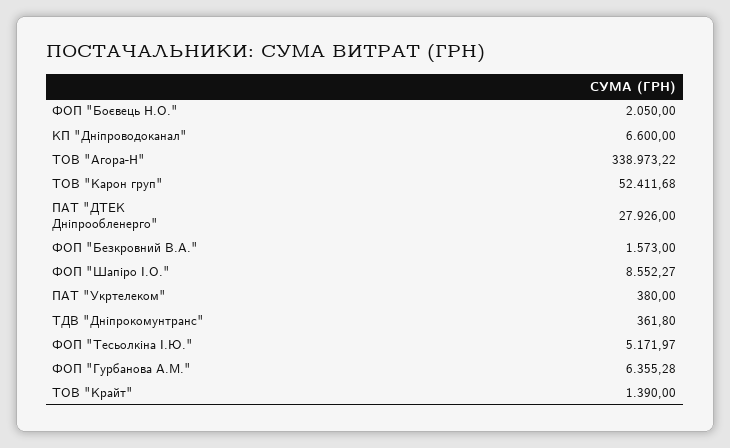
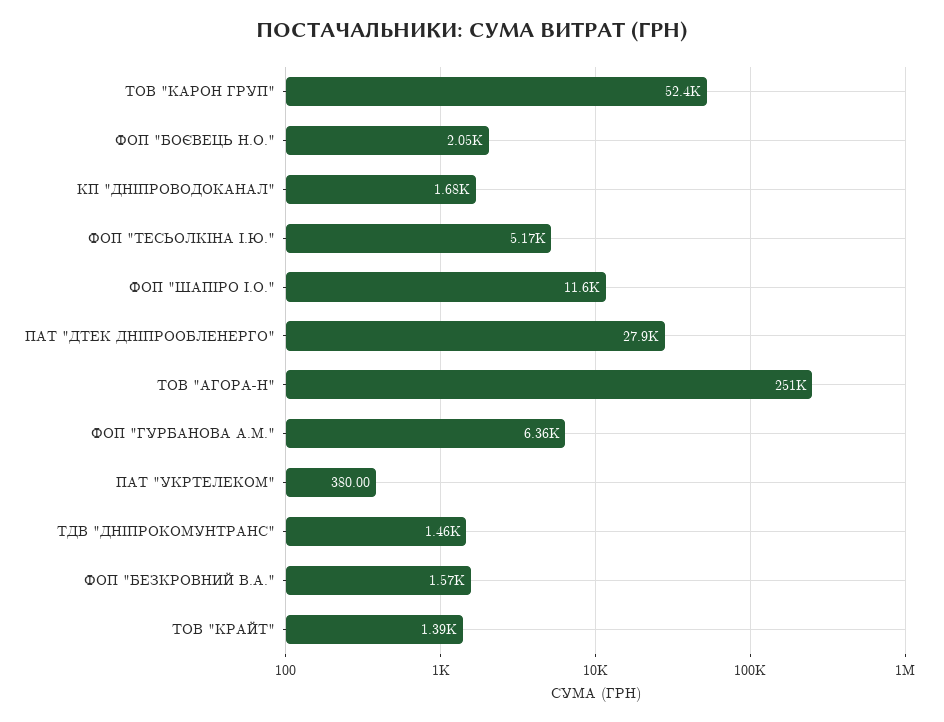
КП "Дніпроводоканал": 6600 -> 1680
ТОВ "Агора-Н": 338973.22 -> 251000
ФОП "Шапіро І.О.": 8552.27 -> 11600
ТДВ "Дніпрокомунтранс": 361.8 -> 1460

